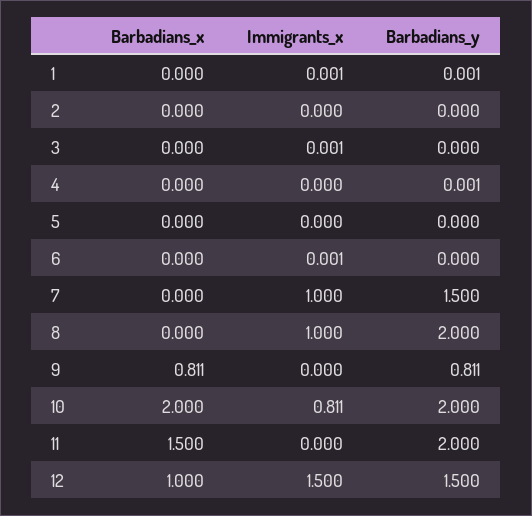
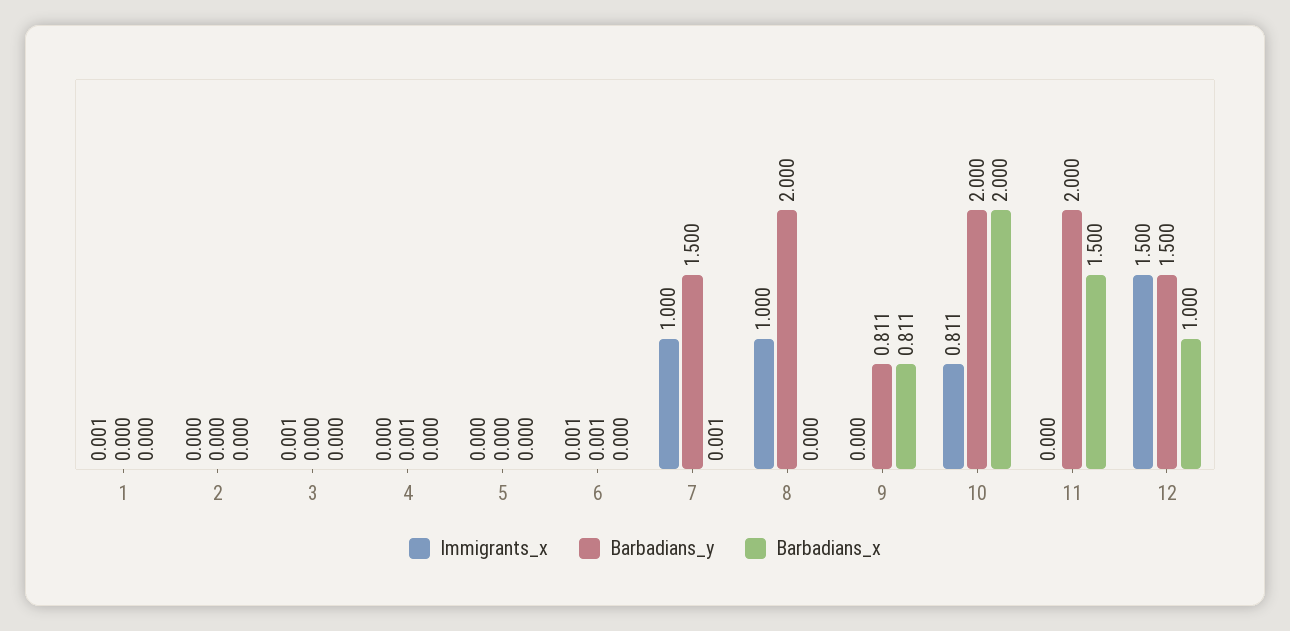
Barbadians_y, 1: 0.001 -> 0
Barbadians_y, 6: 0 -> 0.001
Barbadians_x, 7: 0 -> 0.001

